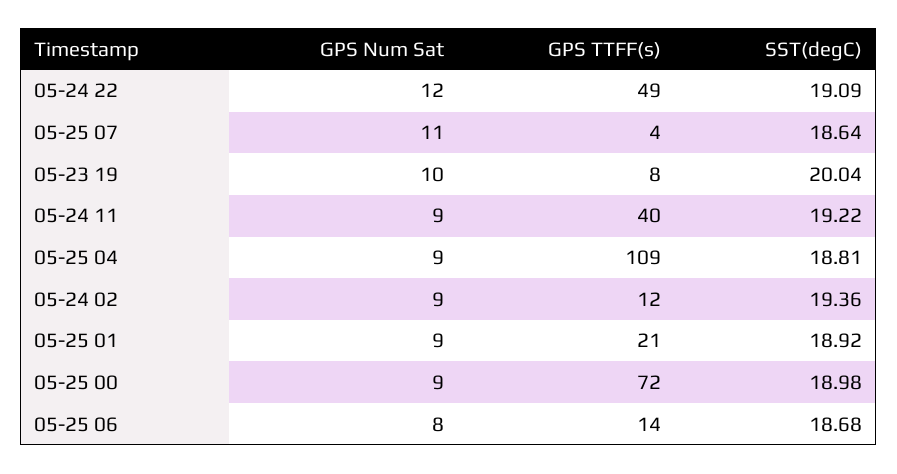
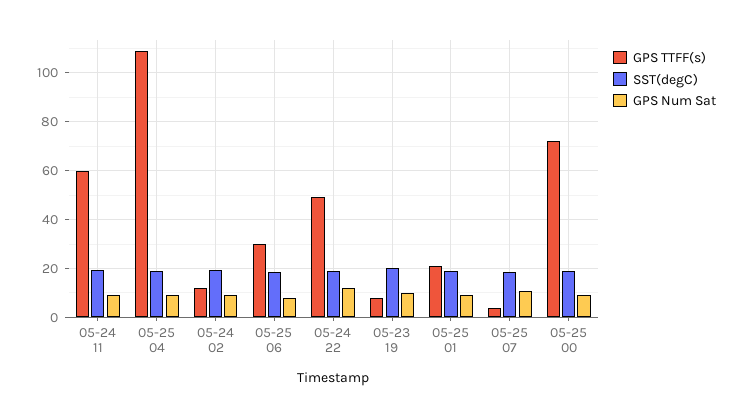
GPS TTFF(s), 05-24 11: 40 -> 60
GPS TTFF(s), 05-25 06: 14 -> 30

